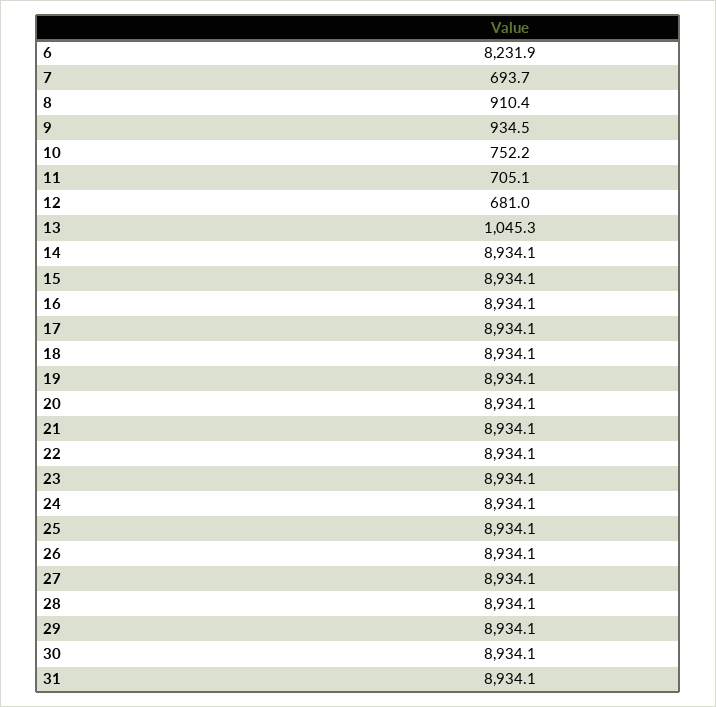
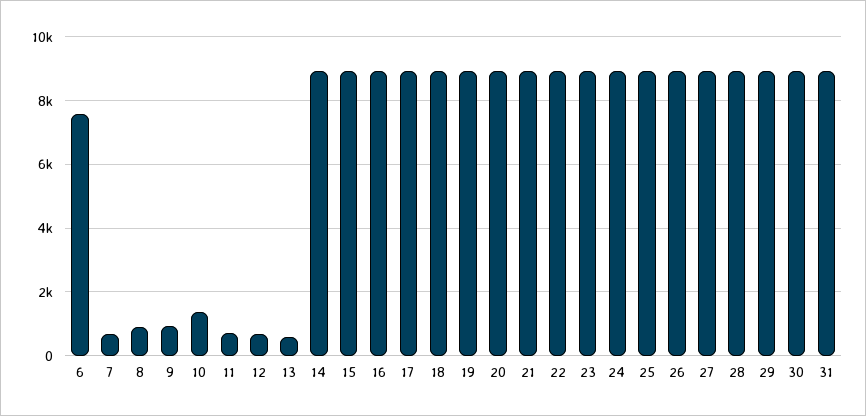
6: 8231.9 -> 7600
10: 752.2 -> 1400
13: 1045.3 -> 600

